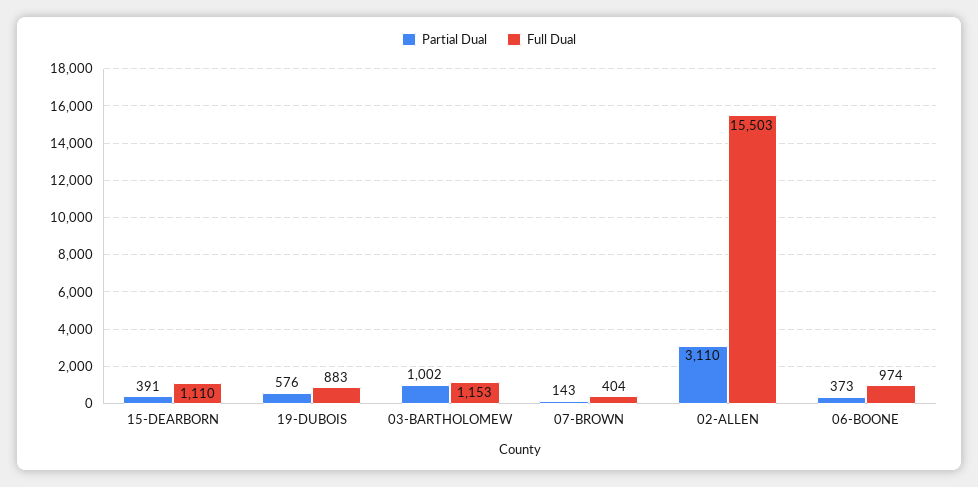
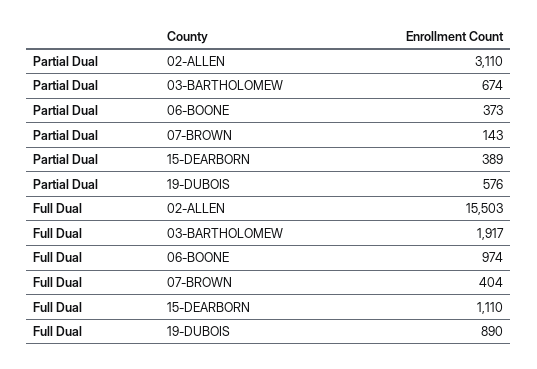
Partial Dual, 15-DEARBORN: 391 -> 389
Full Dual, 19-DUBOIS: 883 -> 890
Partial Dual, 03-BARTHOLOMEW: 1002 -> 674
Full Dual, 03-BARTHOLOMEW: 1153 -> 1917

